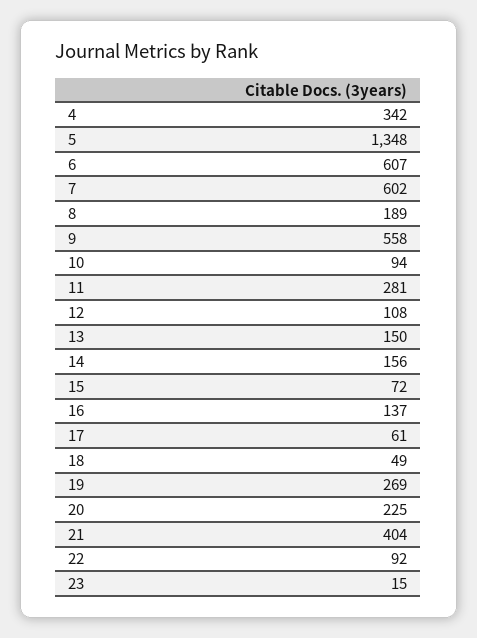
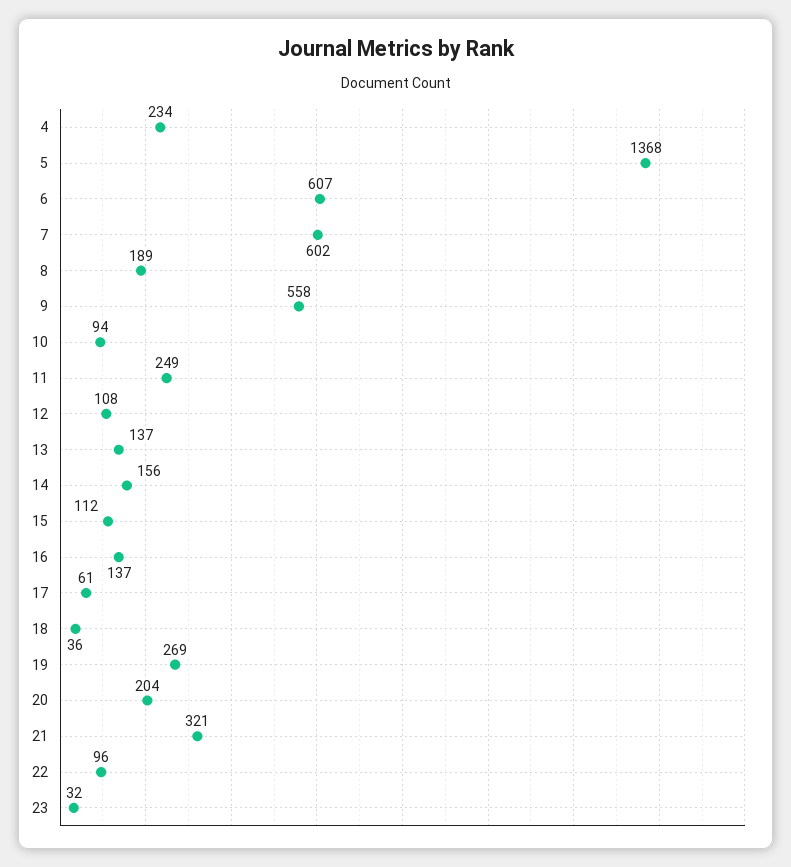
4: 342 -> 234
5: 1348 -> 1368
11: 281 -> 249
13: 150 -> 137
15: 72 -> 112
18: 49 -> 36
20: 225 -> 204
21: 404 -> 321
22: 92 -> 96
23: 15 -> 32

